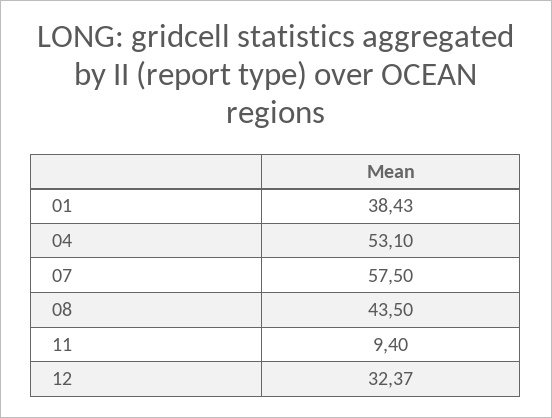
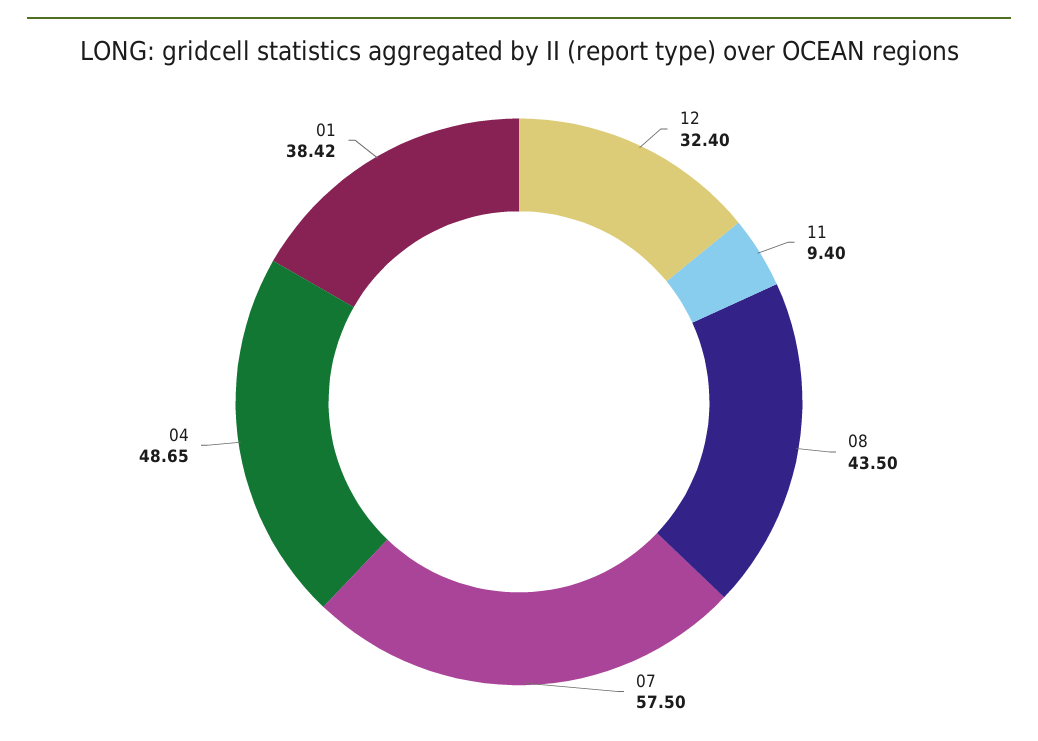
01: 38.43 -> 38.42
04: 53.1 -> 48.65
12: 32.37 -> 32.4

